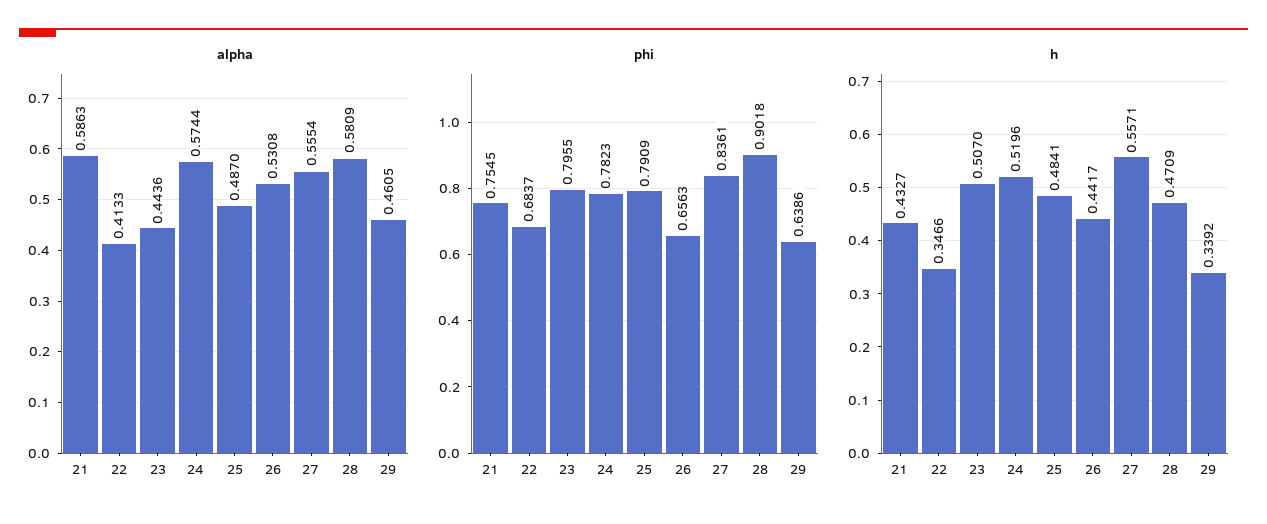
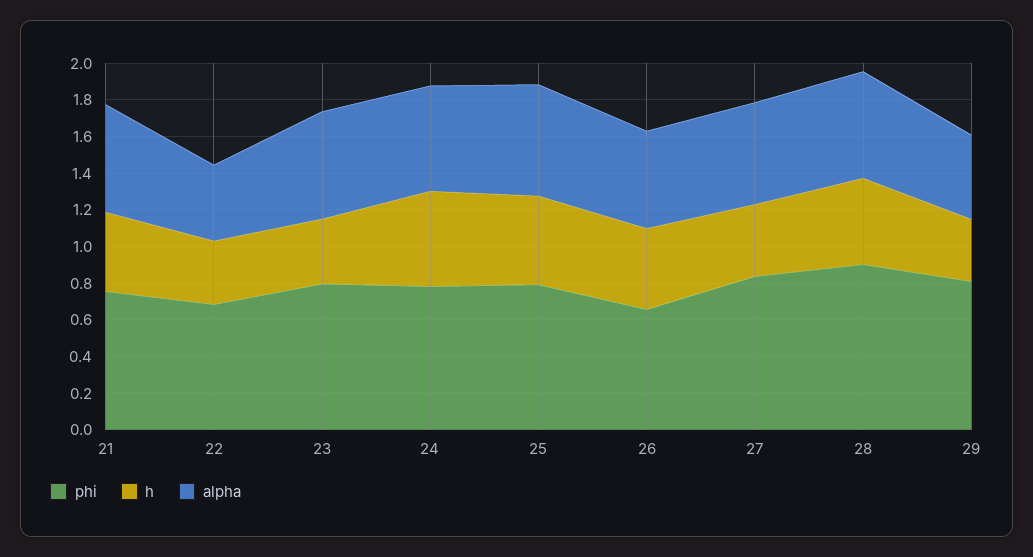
alpha, 23: 0.4436 -> 0.6
alpha, 25: 0.487 -> 0.6
phi, 29: 0.6386 -> 0.8
h, 23: 0.507 -> 0.35
h, 27: 0.5571 -> 0.4

